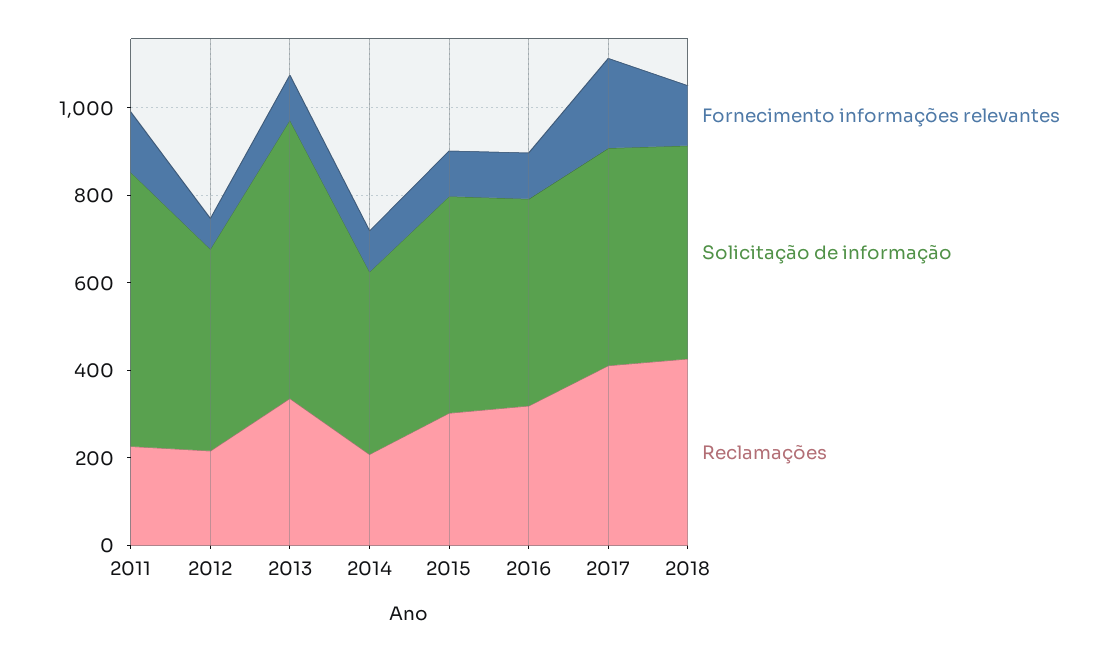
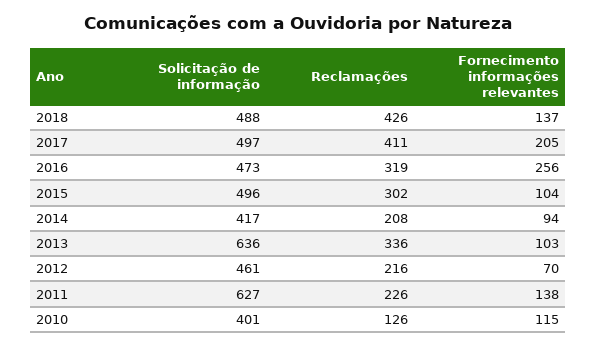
Fornecimento informações relevantes, 2016: 100 -> 256
Solicitação de informação, 2010: none -> 401
Reclamações, 2010: none -> 126
Fornecimento informações relevantes, 2010: none -> 115

